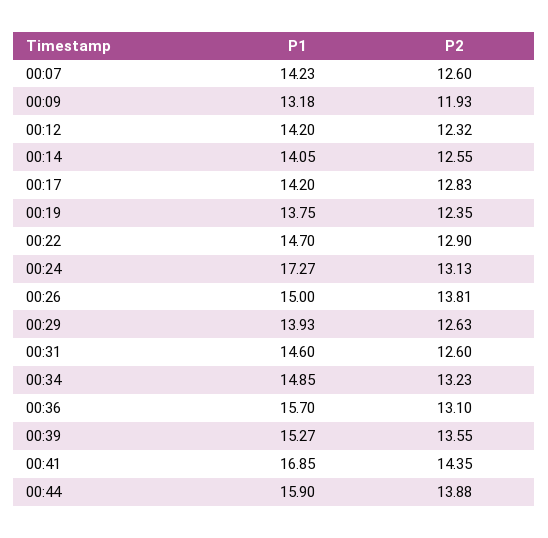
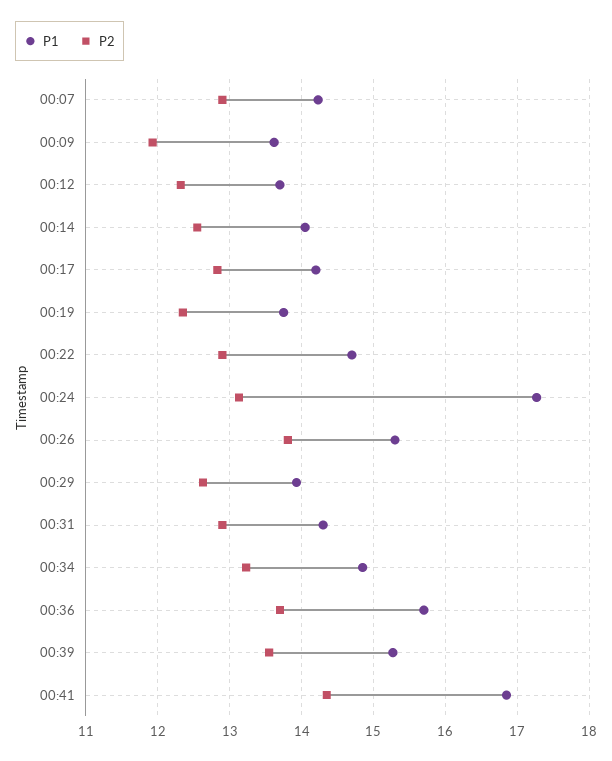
P2, 00:07: 12.6 -> 12.9
P1, 00:09: 13.18 -> 13.6
P1, 00:12: 14.2 -> 13.7
P1, 00:26: 15 -> 15.3
P1, 00:31: 14.6 -> 14.3
P2, 00:31: 12.6 -> 12.9
P2, 00:36: 13.1 -> 13.7
P1, 00:44: 15.9 -> none
P2, 00:44: 13.88 -> none

